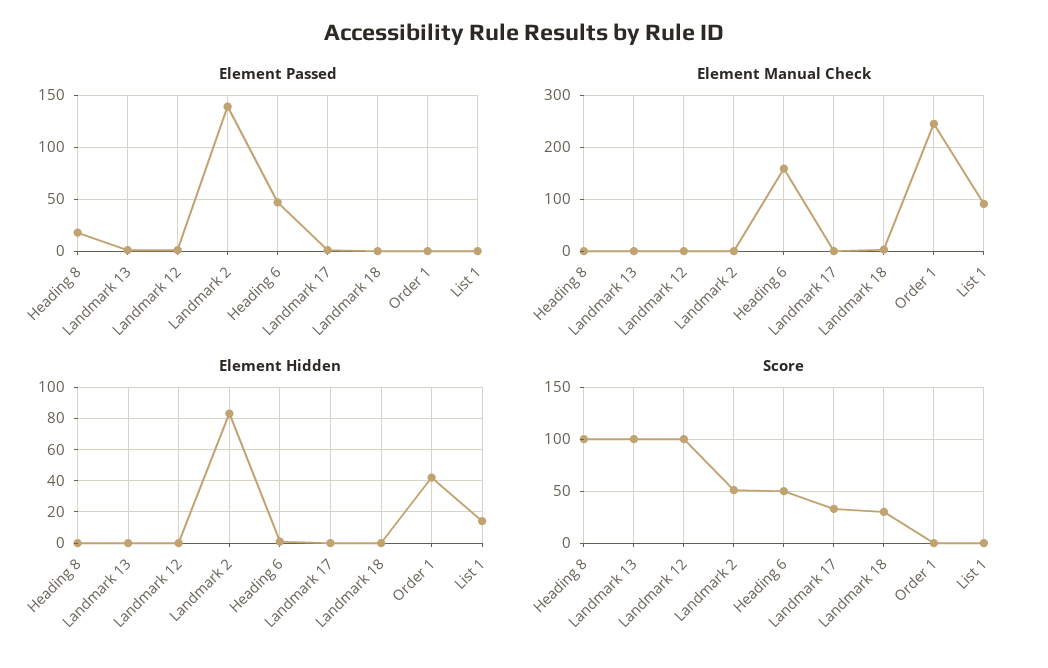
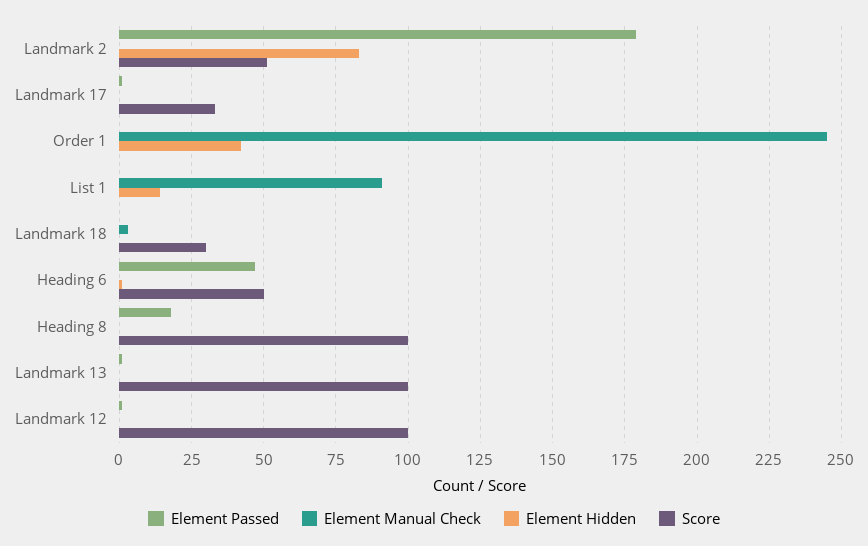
Element Passed, Landmark 2: 140 -> 180
Element Manual Check, Heading 6: 160 -> 0

